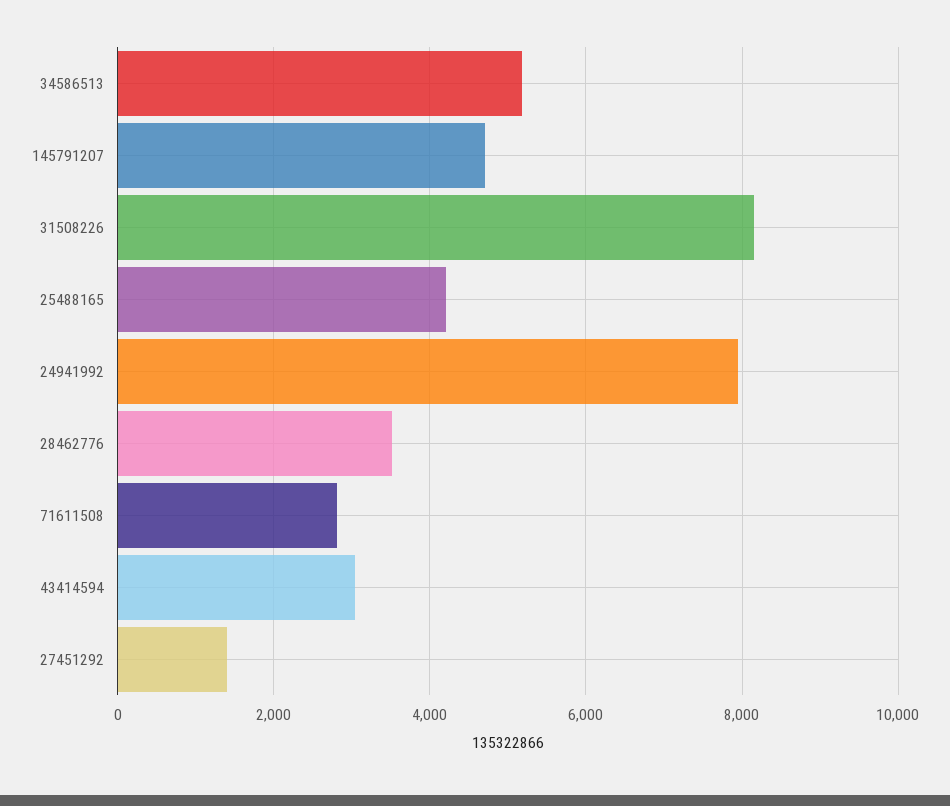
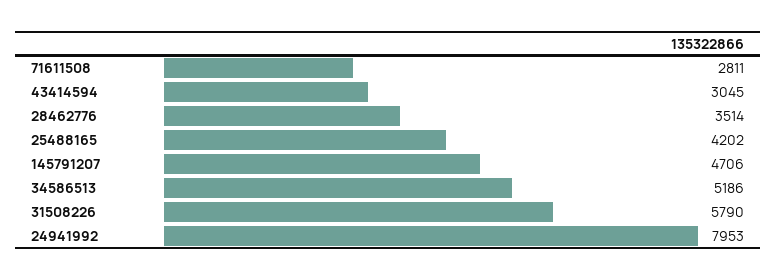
31508226: 8200 -> 5790
27451292: 1400 -> none

